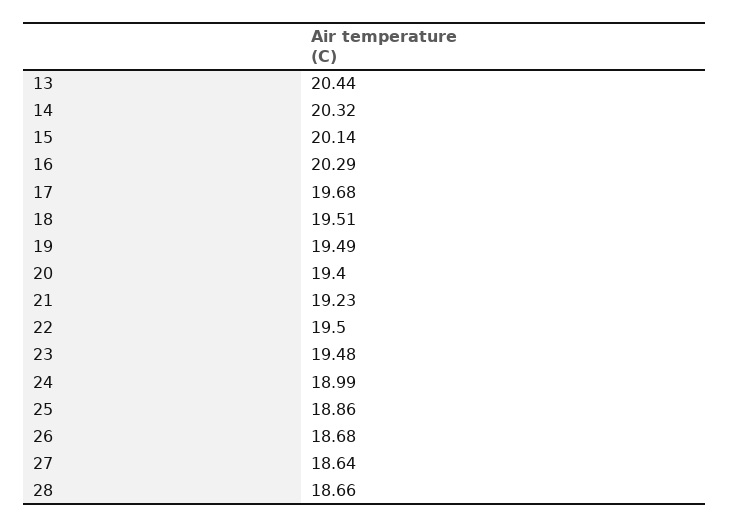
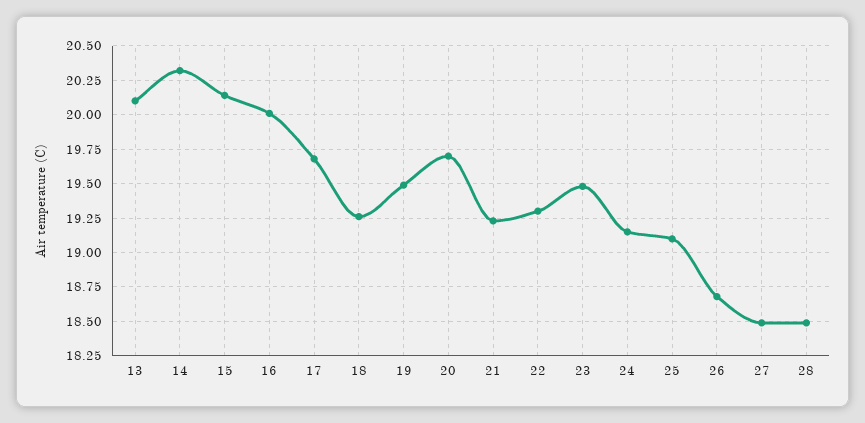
13: 20.44 -> 20.1
16: 20.29 -> 20
18: 19.51 -> 19.25
20: 19.4 -> 19.7
22: 19.5 -> 19.3
24: 18.99 -> 19.15
25: 18.86 -> 19.1
27: 18.64 -> 18.5
28: 18.66 -> 18.5

